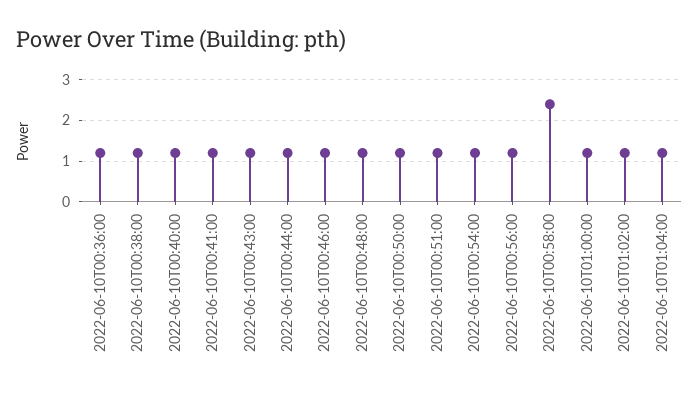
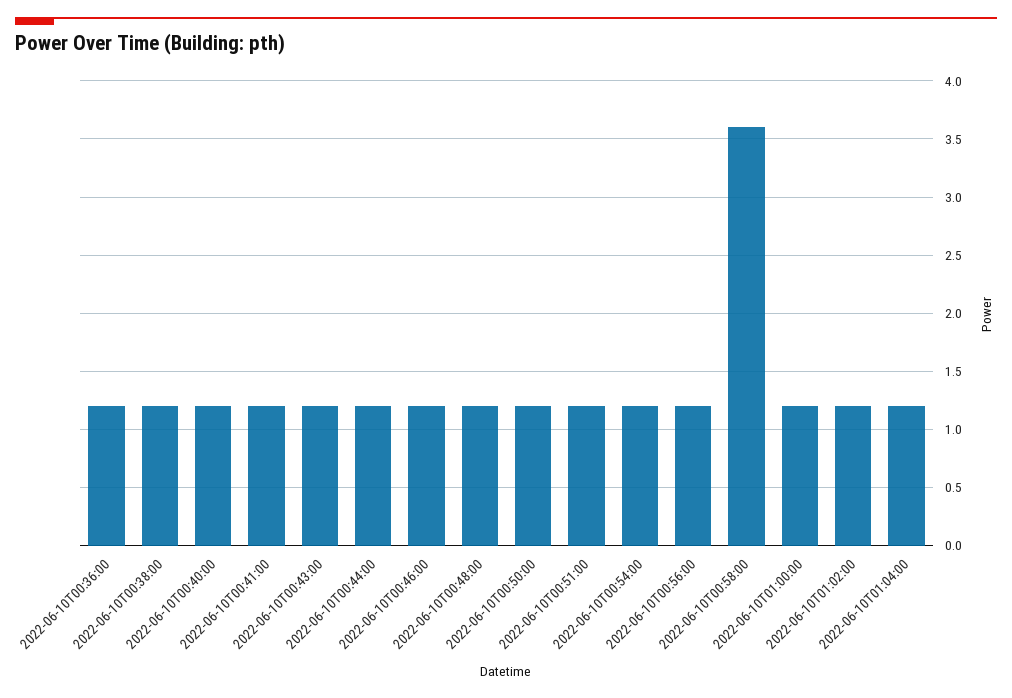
2022-06-10T00:58:00: 2.5 -> 3.6

